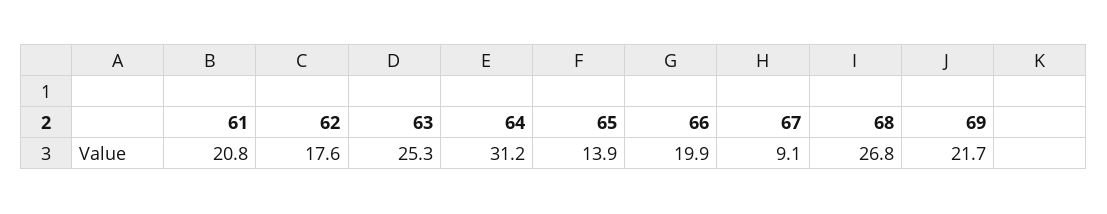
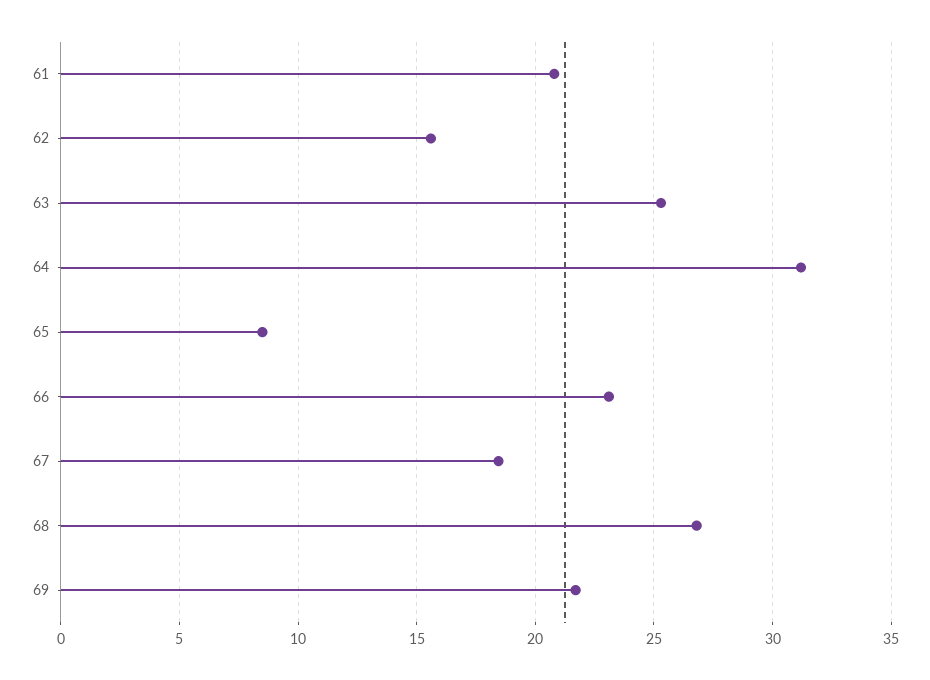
62: 17.6 -> 15.5
65: 13.9 -> 8.5
66: 19.9 -> 23
67: 9.1 -> 18.5

